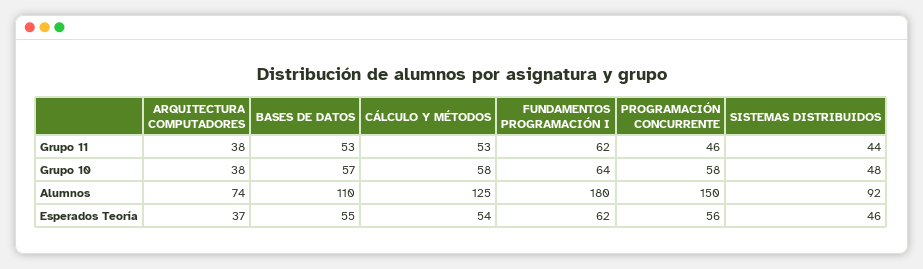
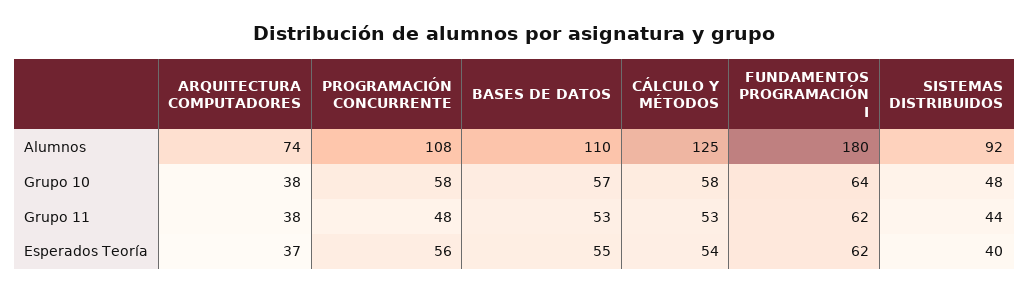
PROGRAMACIÓN CONCURRENTE, Grupo 11: 46 -> 48
PROGRAMACIÓN CONCURRENTE, Alumnos: 150 -> 108
SISTEMAS DISTRIBUIDOS, Esperados Teoría: 46 -> 40

